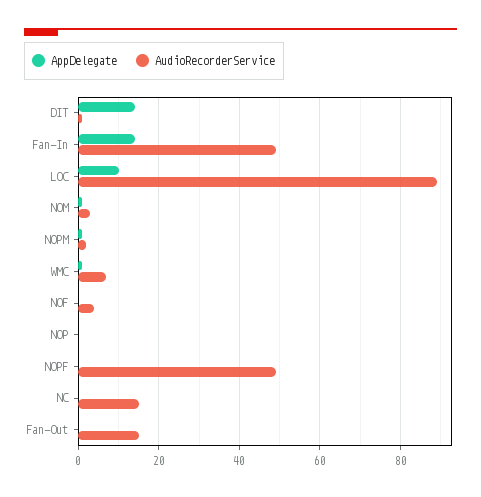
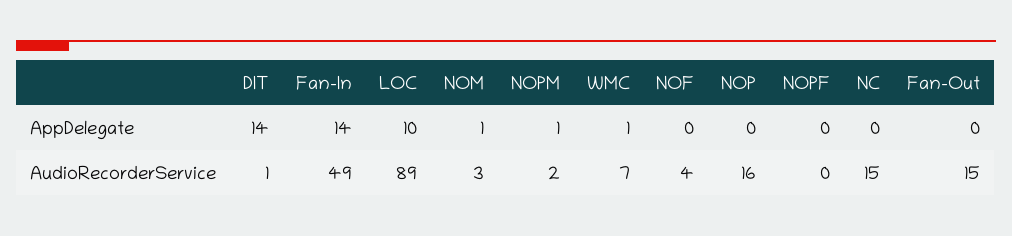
AudioRecorderService, NOP: 0 -> 16
AudioRecorderService, NOPF: 50 -> 0

